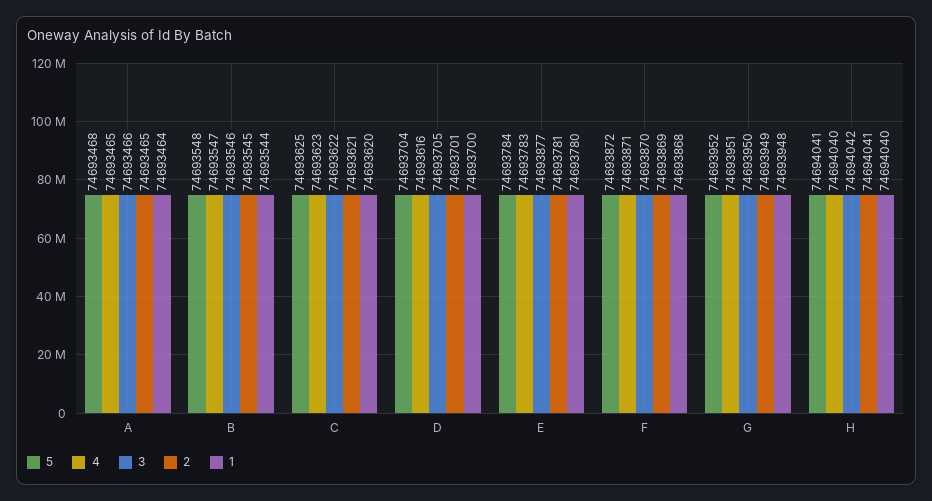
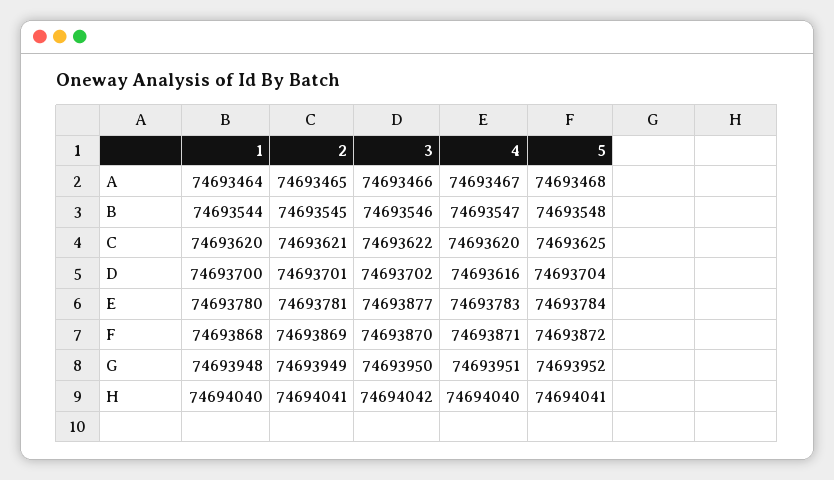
4, A: 74693465 -> 74693467
4, C: 74693623 -> 74693620
3, D: 74693705 -> 74693702

